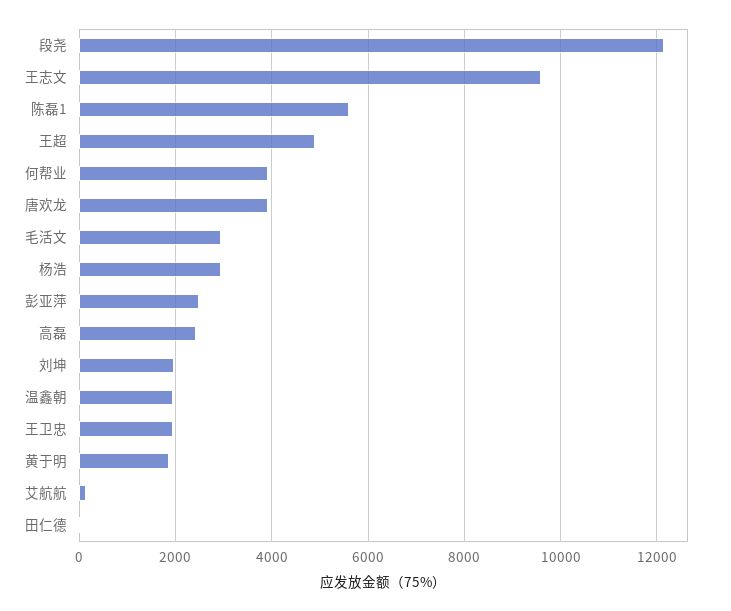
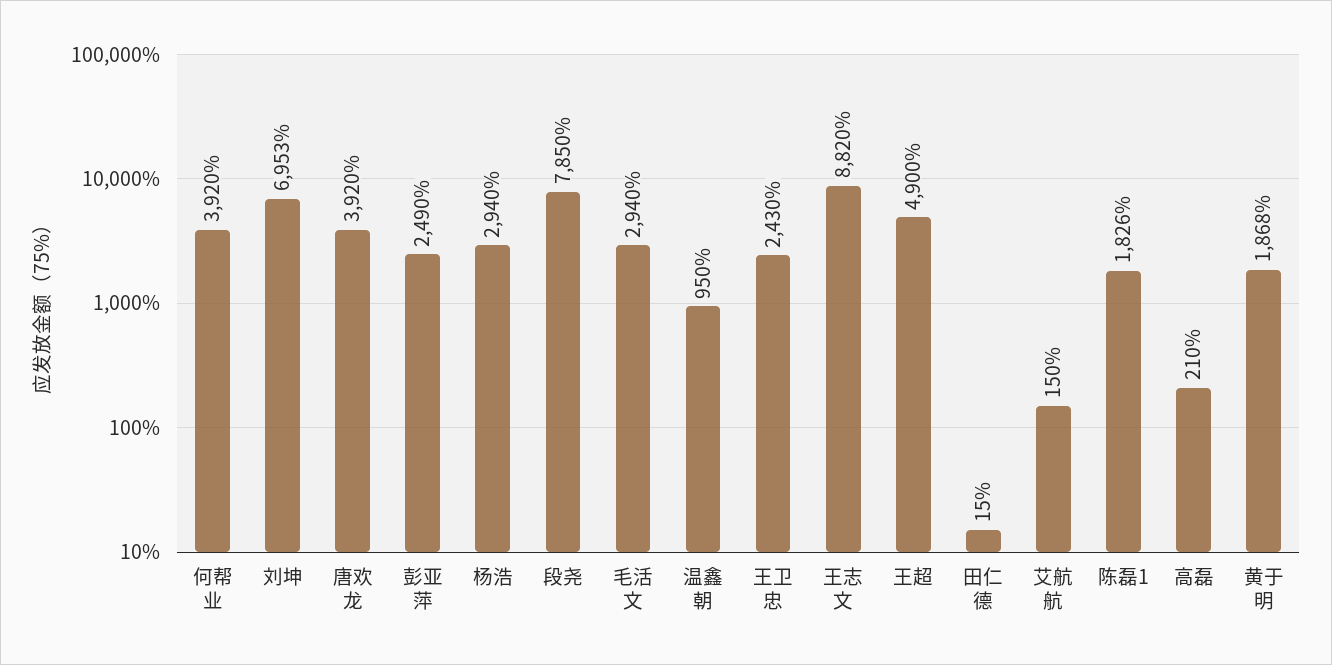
段尧: 12200 -> 7850
王志文: 9600 -> 8820
陈磊1: 5600 -> 1826
高磊: 2400 -> 210
刘坤: 2000 -> 6953
温鑫朝: 2000 -> 950
王卫忠: 2000 -> 2430

